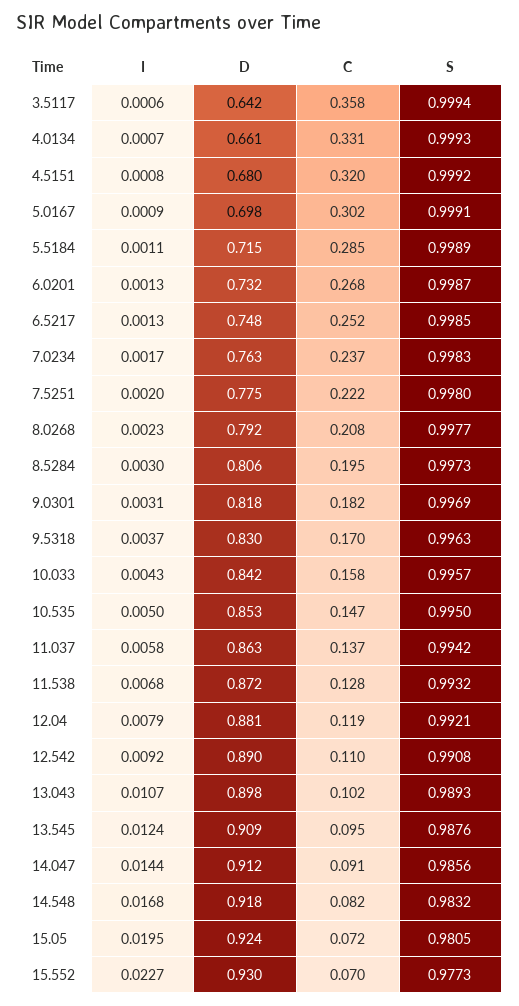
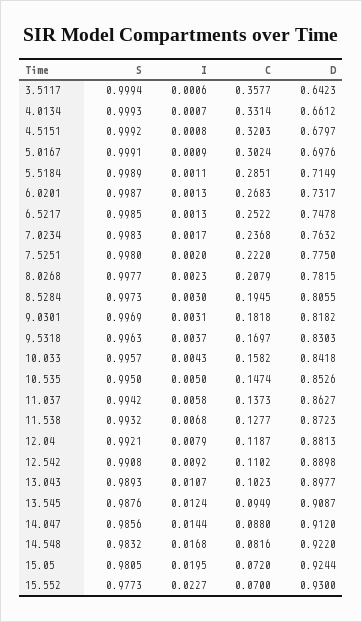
D, 8.0268: 0.792 -> 0.7815
C, 14.047: 0.091 -> 0.088
D, 14.548: 0.918 -> 0.922

